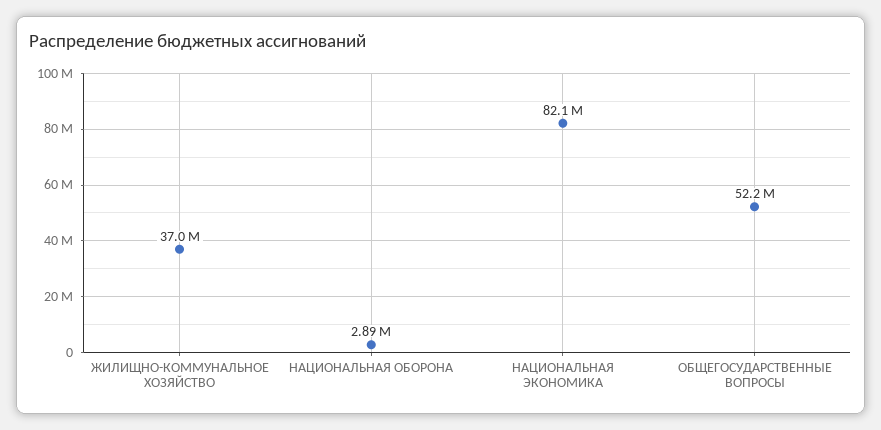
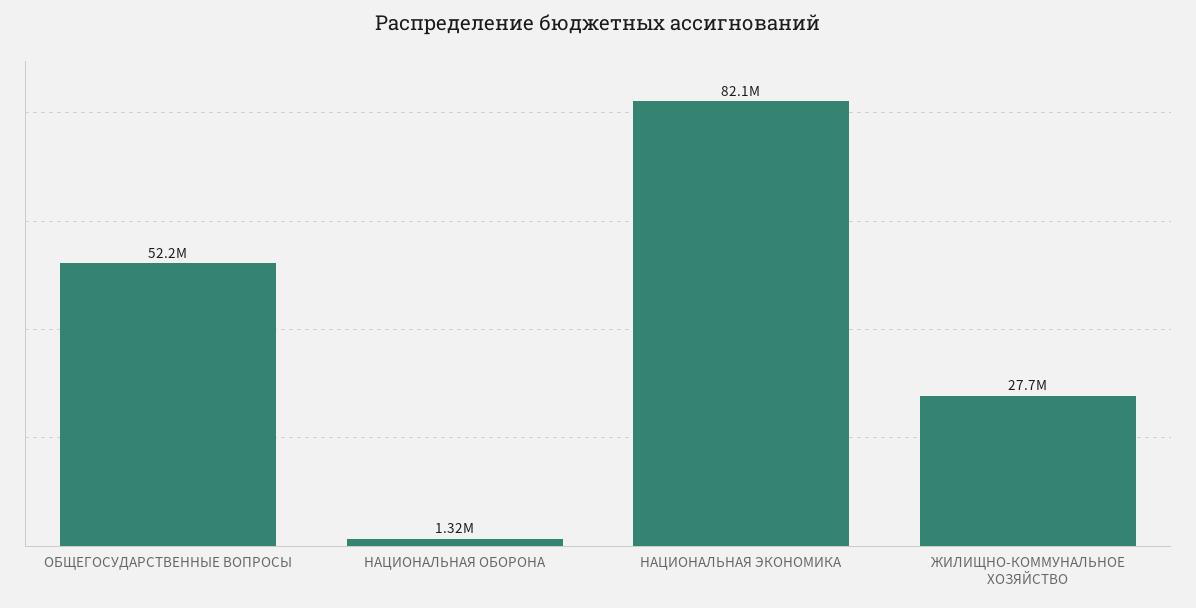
ЖИЛИЩНО-КОММУНАЛЬНОЕ ХОЗЯЙСТВО: 37000000 -> 27700000
НАЦИОНАЛЬНАЯ ОБОРОНА: 2890000 -> 1320000

